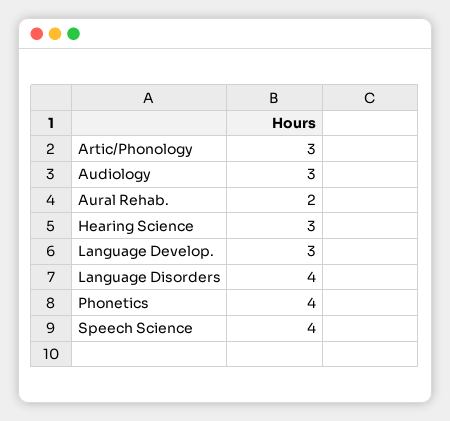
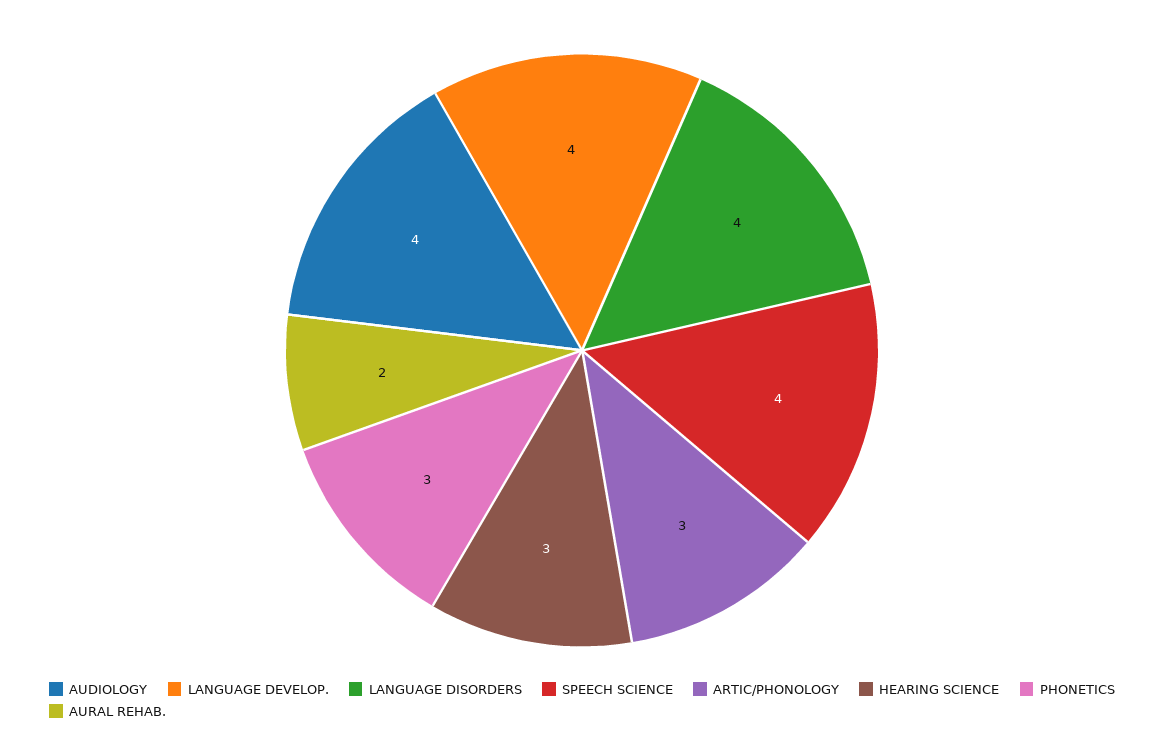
Audiology: 3 -> 4
Language Develop.: 3 -> 4
Phonetics: 4 -> 3

